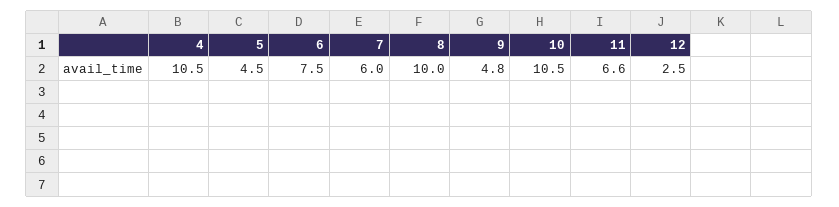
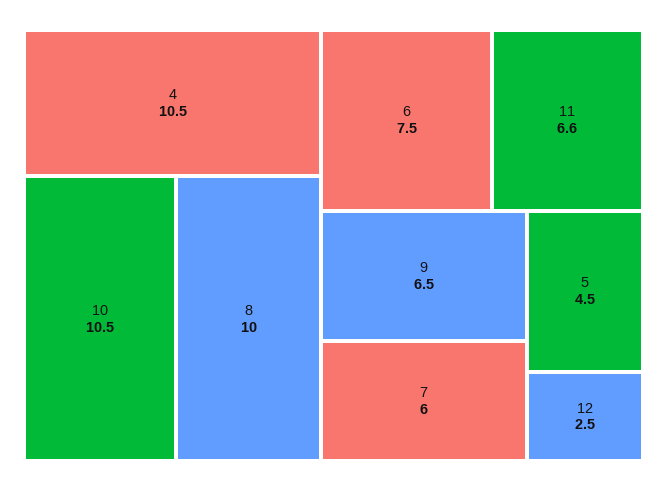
9: 4.8 -> 6.5

